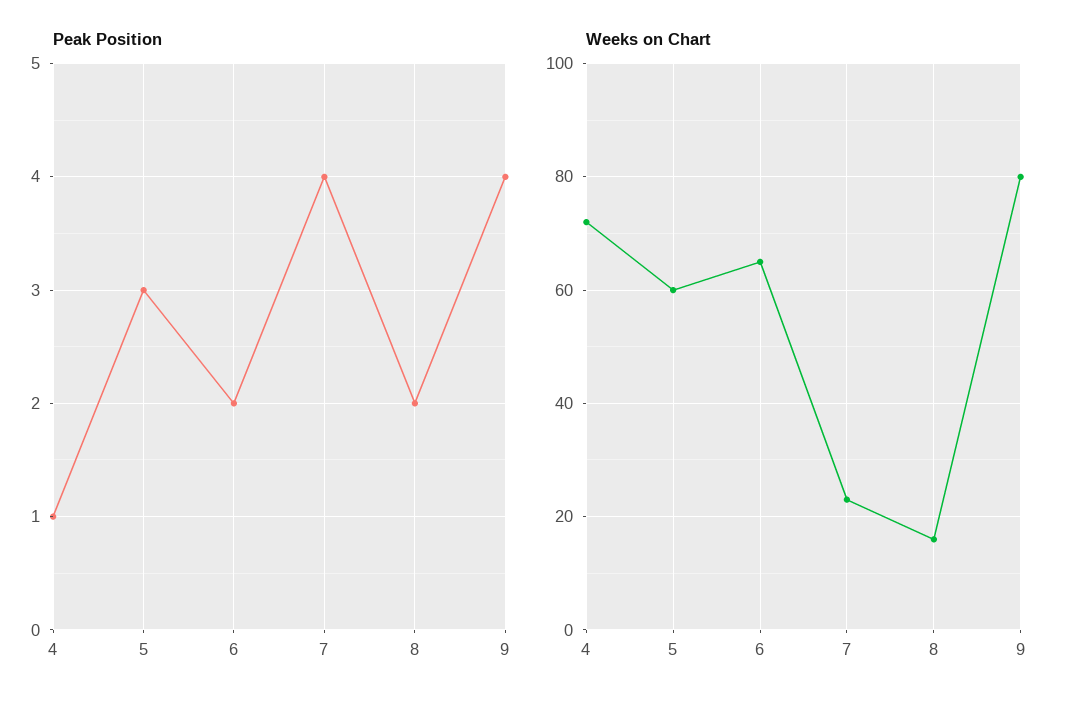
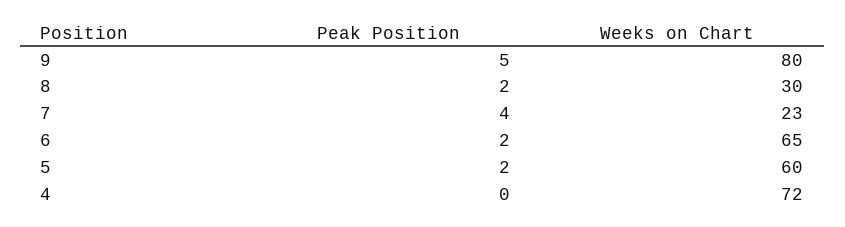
Peak Position, 4: 1 -> 0
Peak Position, 5: 3 -> 2
Peak Position, 9: 4 -> 5
Weeks on Chart, 8: 15 -> 30

